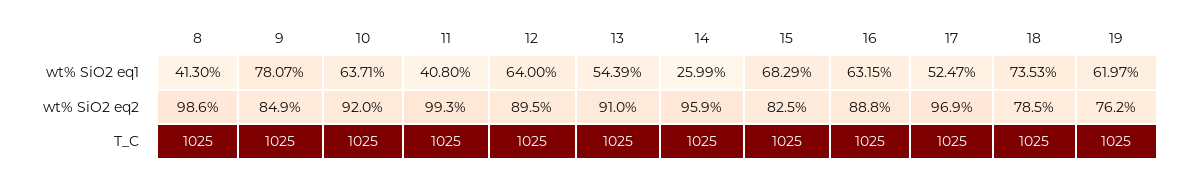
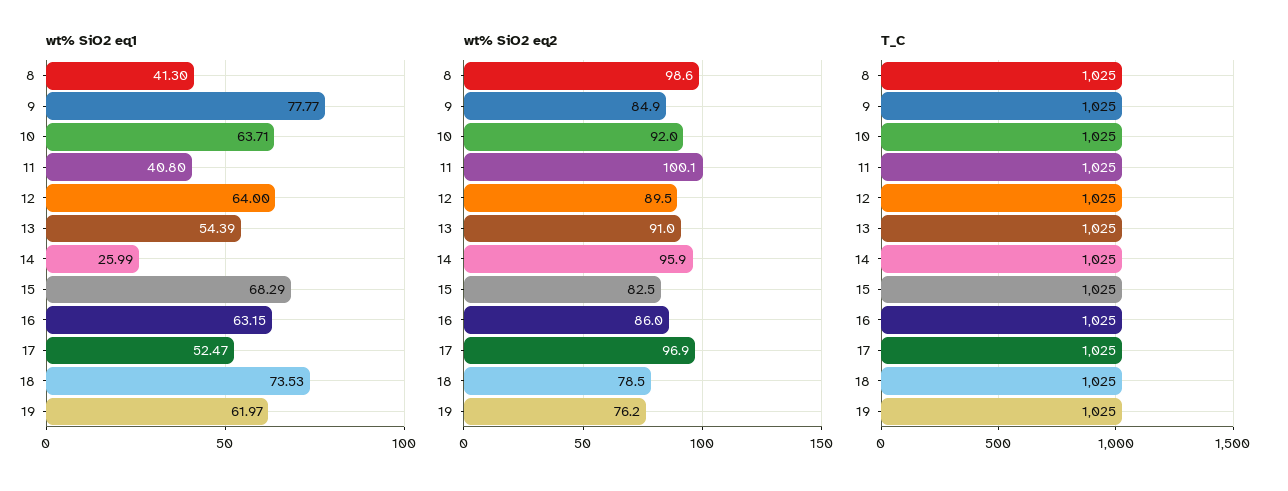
wt% SiO2 eq1, 9: 78.07 -> 77.77
wt% SiO2 eq2, 11: 99.3 -> 100.1
wt% SiO2 eq2, 16: 88.8 -> 86

